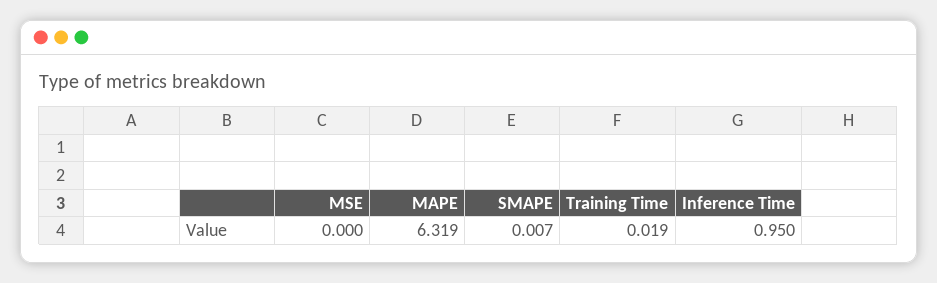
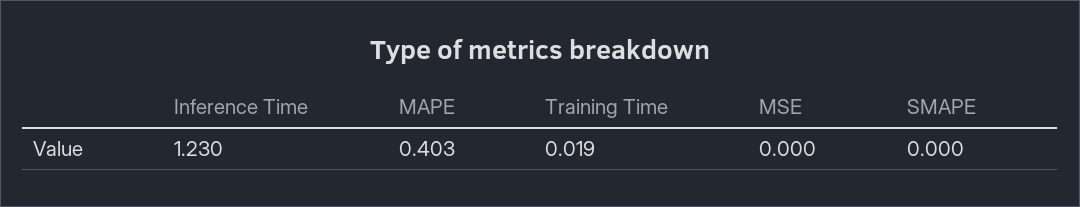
MAPE: 6.319 -> 0.403
SMAPE: 0.007 -> 0
Inference Time: 0.95 -> 1.23

